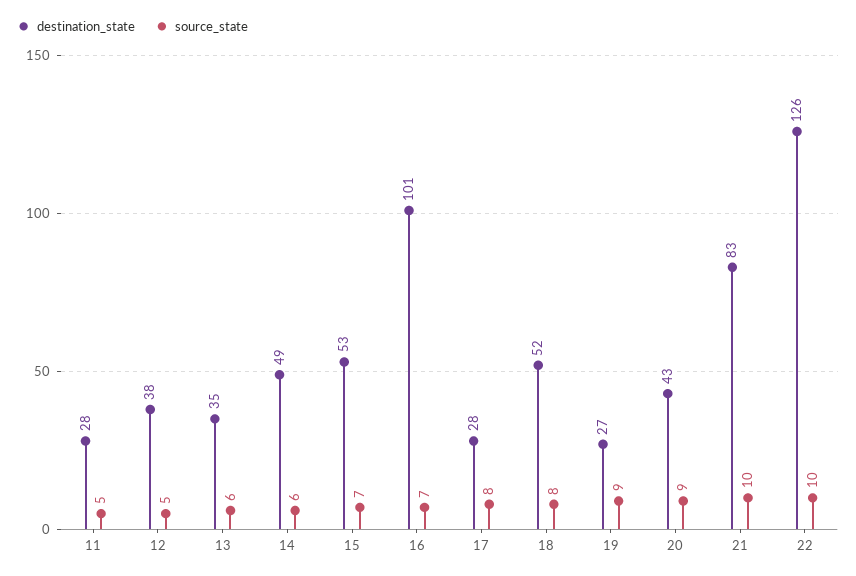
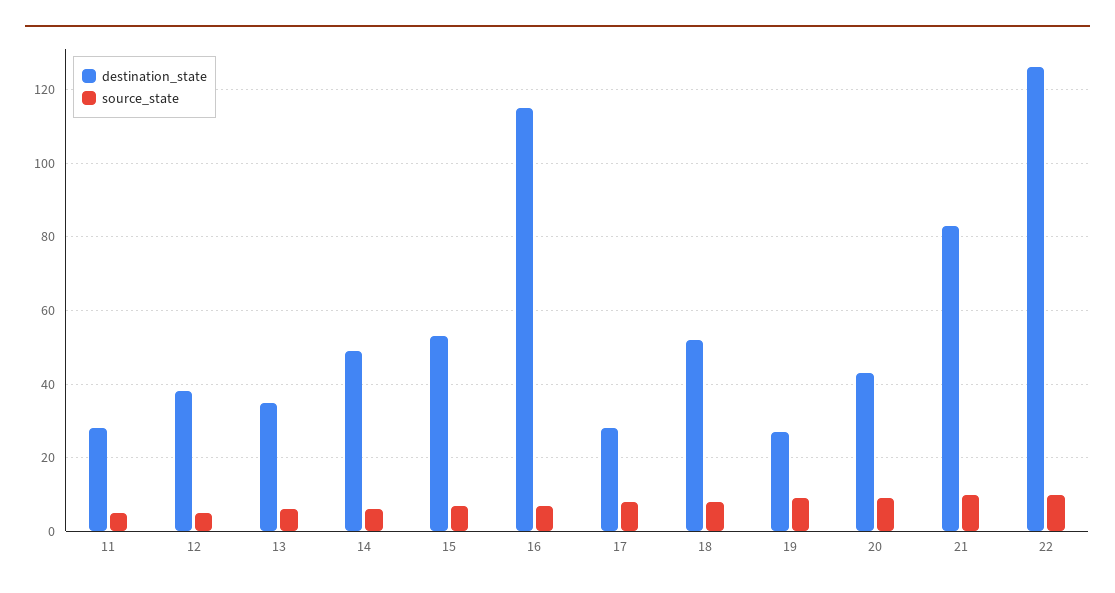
destination_state, 16: 101 -> 115

